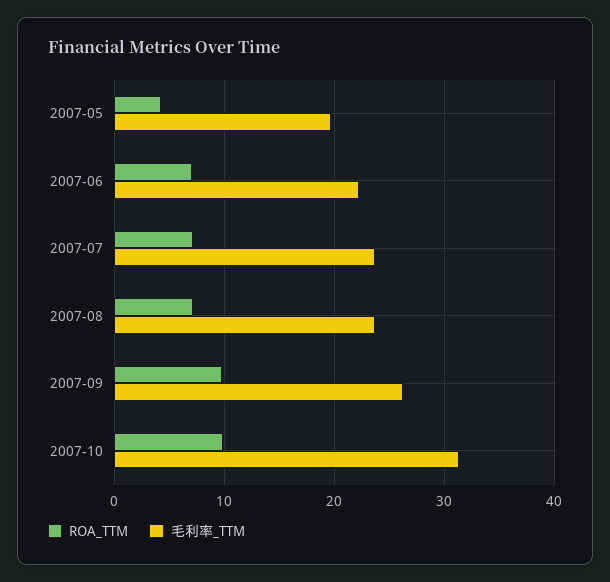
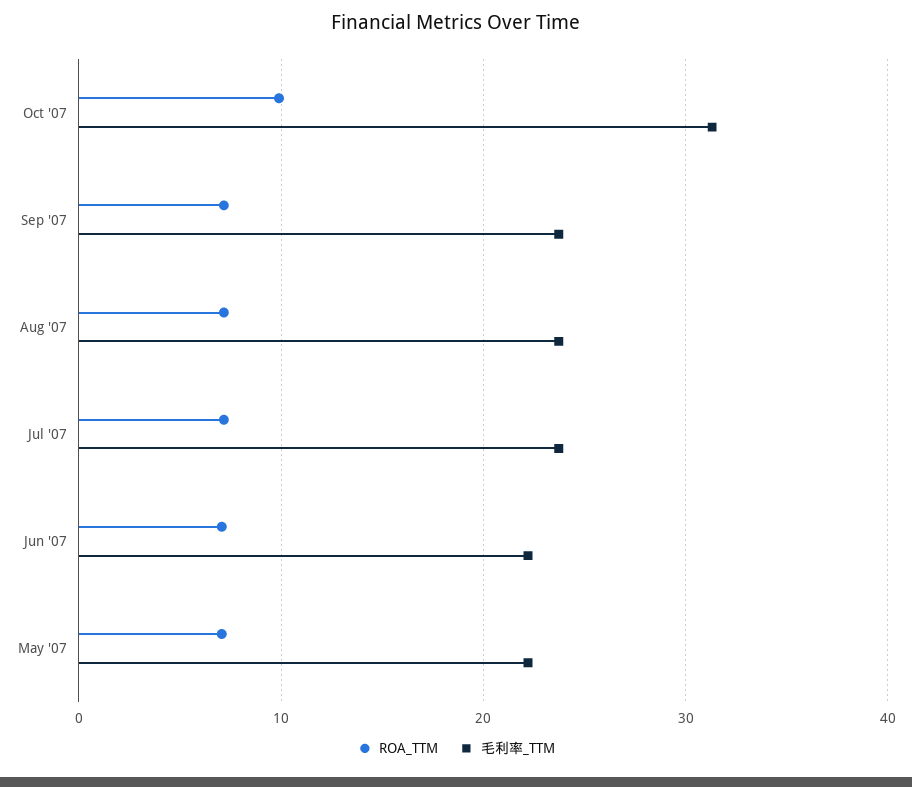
ROA_TTM, 2007-05: 4 -> 7
毛利率_TTM, 2007-05: 20 -> 22
ROA_TTM, 2007-09: 10 -> 7
毛利率_TTM, 2007-09: 26 -> 24

